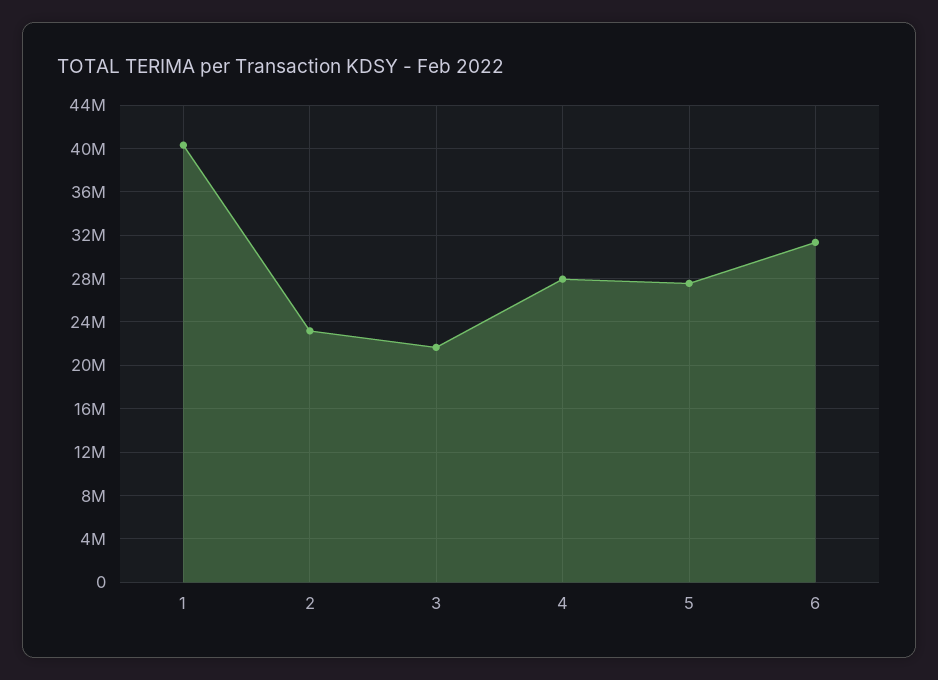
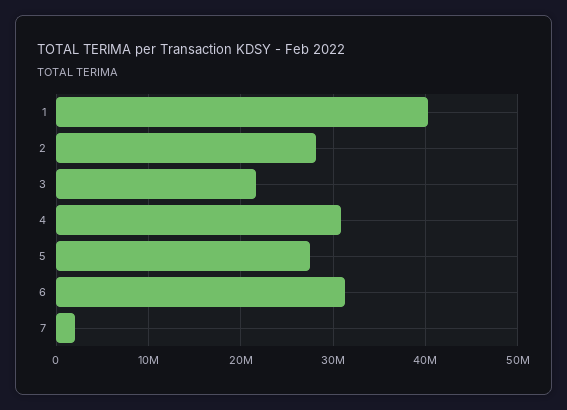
2: 23000000 -> 28000000
4: 28000000 -> 31000000
7: none -> 2000000

